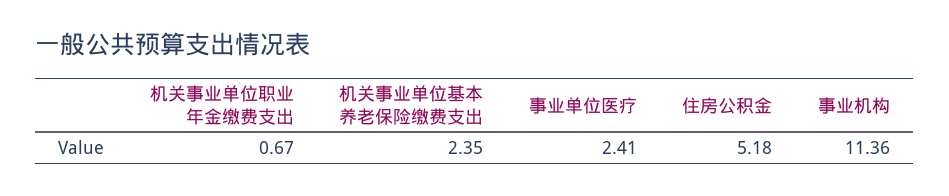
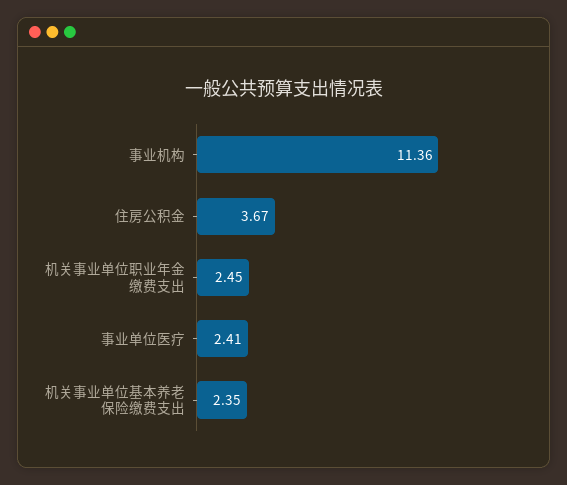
机关事业单位职业年金缴费支出: 0.67 -> 2.45
住房公积金: 5.18 -> 3.67

